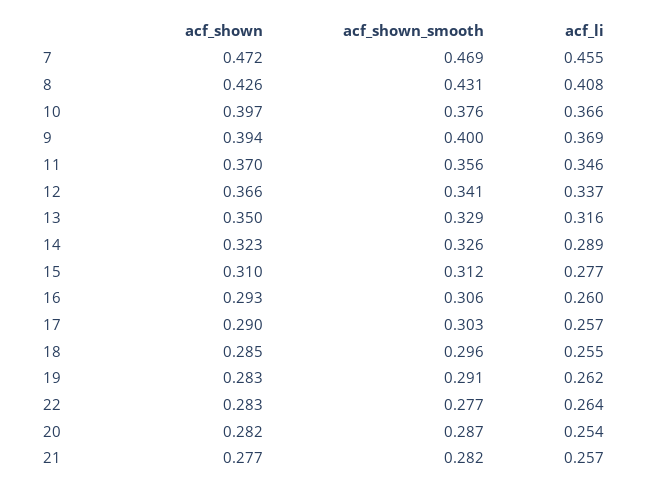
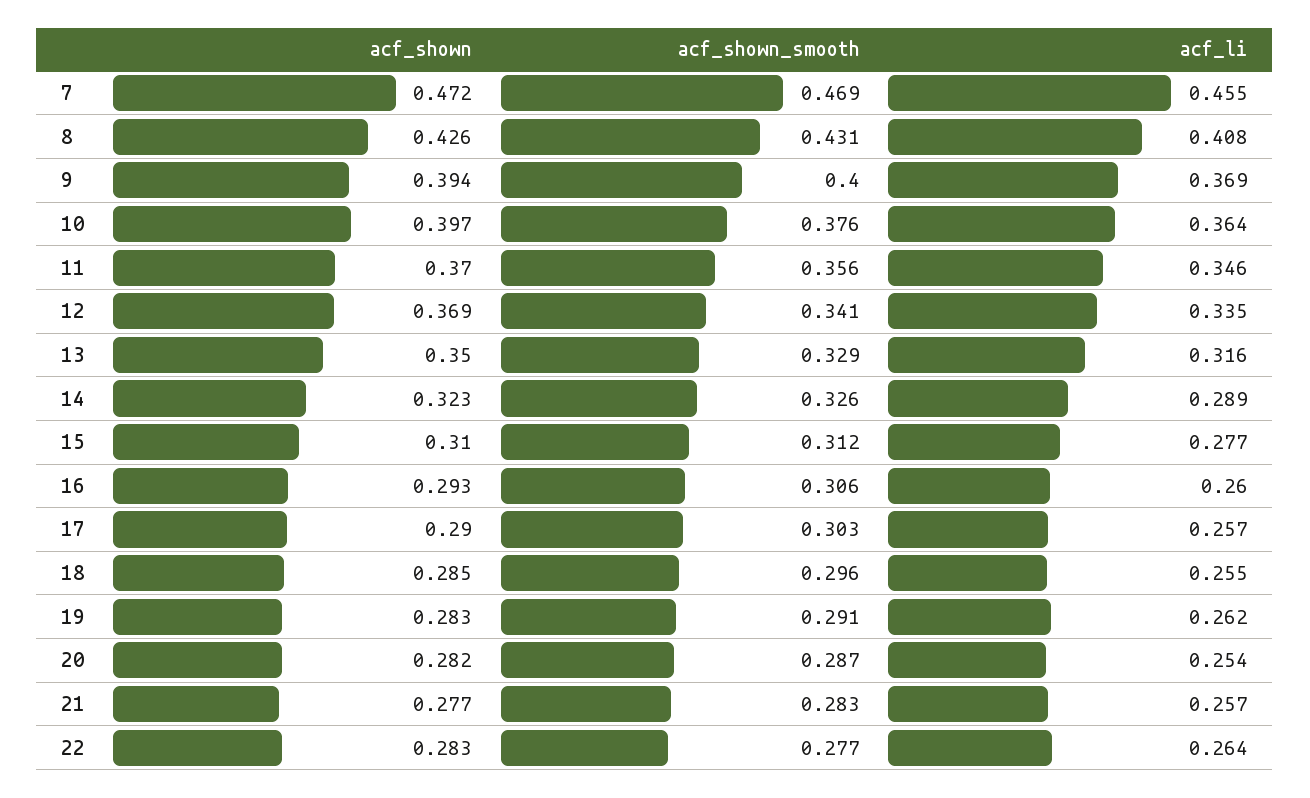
acf_li, 10: 0.366 -> 0.364
acf_shown, 12: 0.366 -> 0.369
acf_li, 12: 0.337 -> 0.335
acf_shown_smooth, 21: 0.282 -> 0.283

